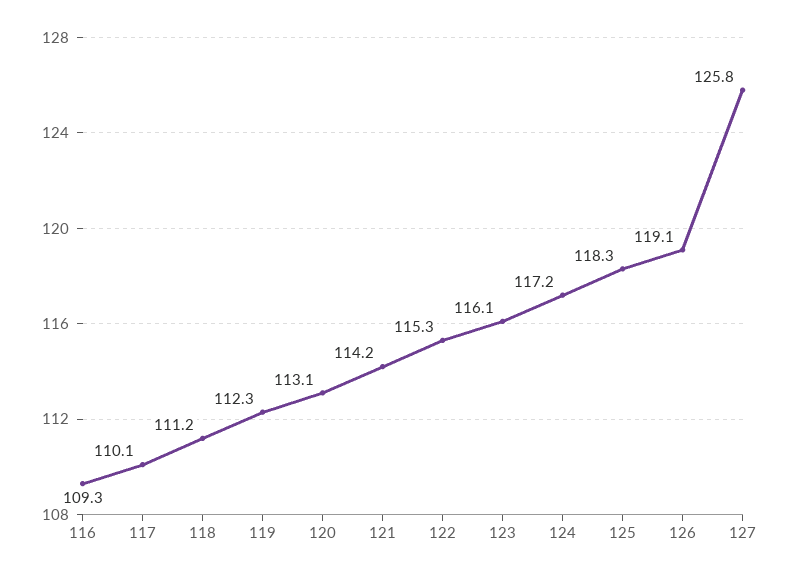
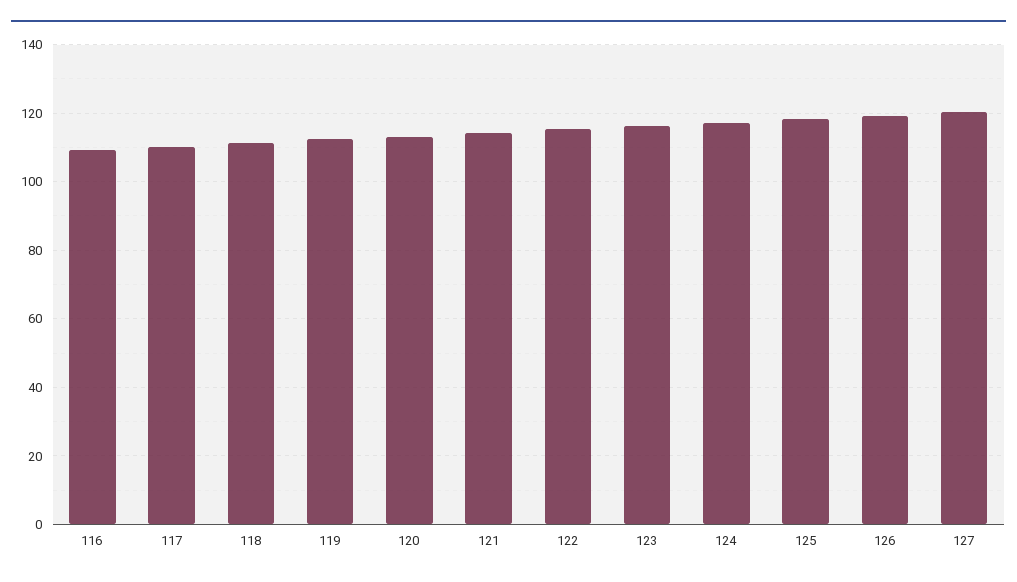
127: 125.8 -> 120

